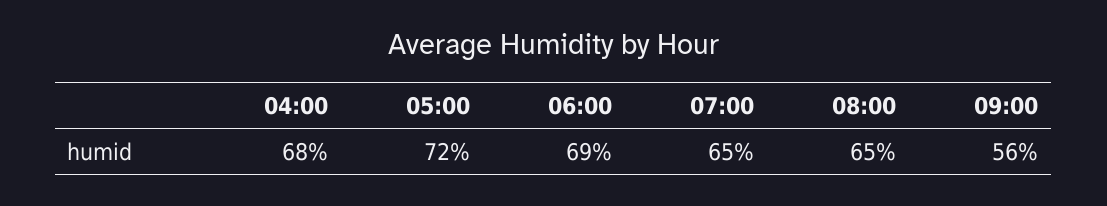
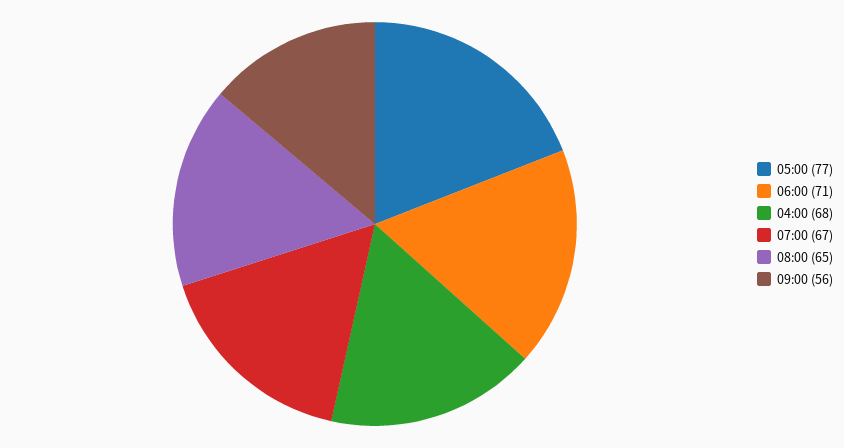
05:00: 72 -> 77
06:00: 69 -> 71
07:00: 65 -> 67

